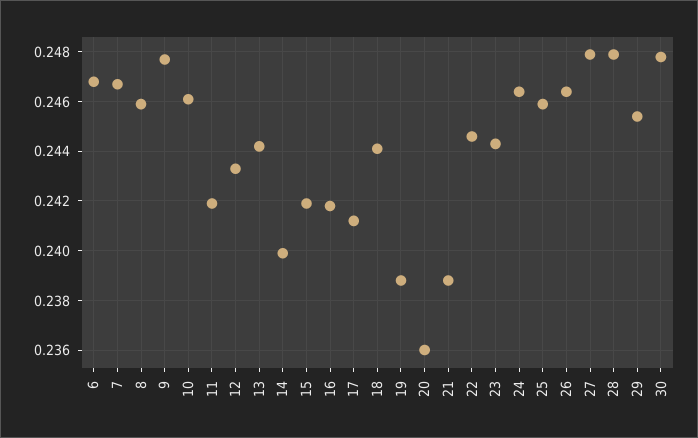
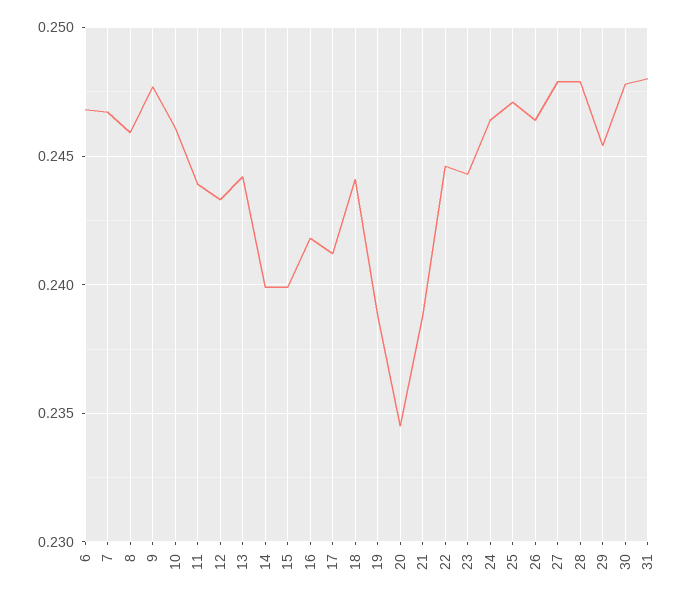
11: 0.242 -> 0.244
15: 0.242 -> 0.24
20: 0.236 -> 0.2345
25: 0.246 -> 0.247
31: none -> 0.248

